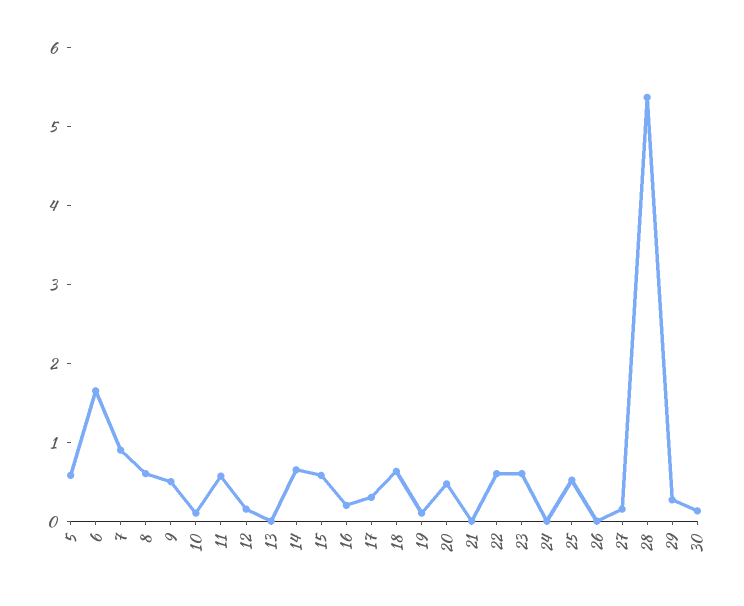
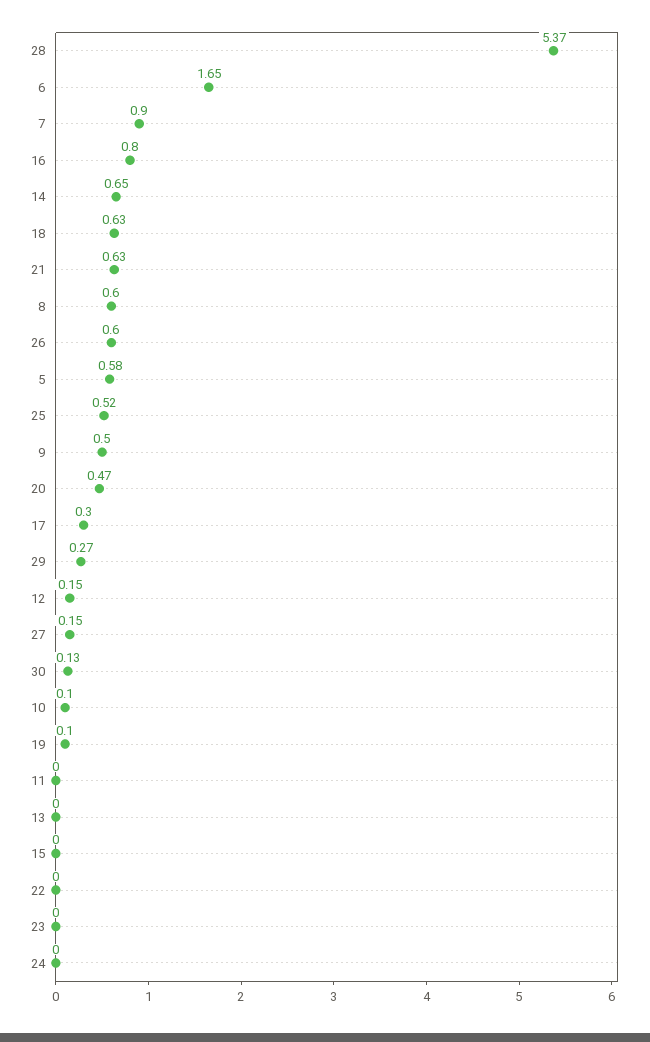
11: 0.6 -> 0
15: 0.6 -> 0
16: 0.2 -> 0.8
21: 0 -> 0.63
22: 0.6 -> 0
23: 0.6 -> 0
26: 0 -> 0.6

